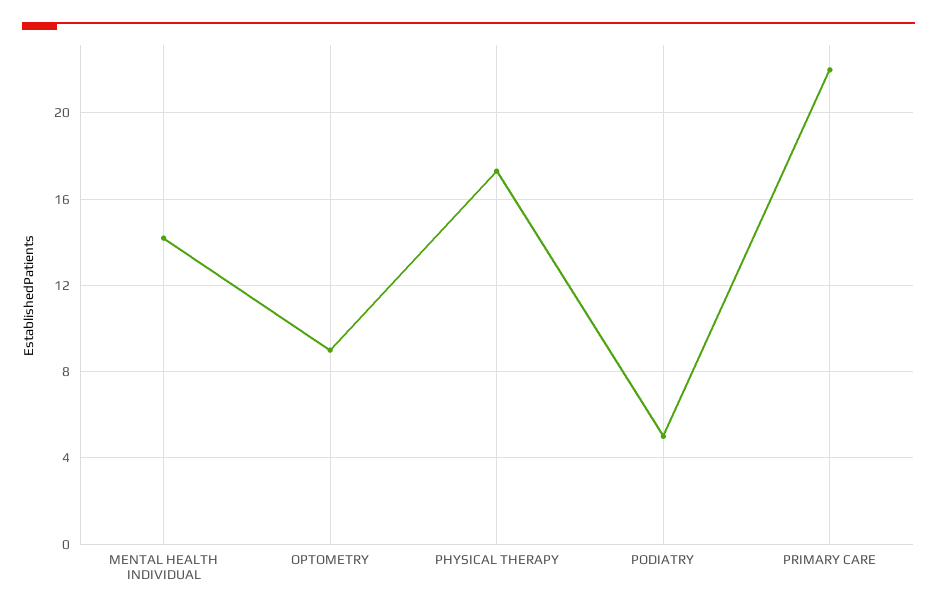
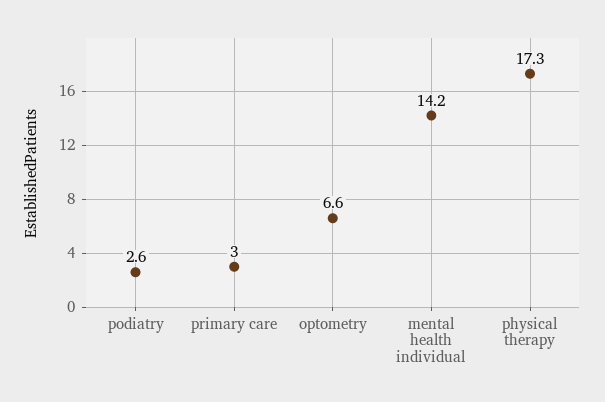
OPTOMETRY: 9 -> 6.6
PODIATRY: 5 -> 2.6
PRIMARY CARE: 22 -> 3

